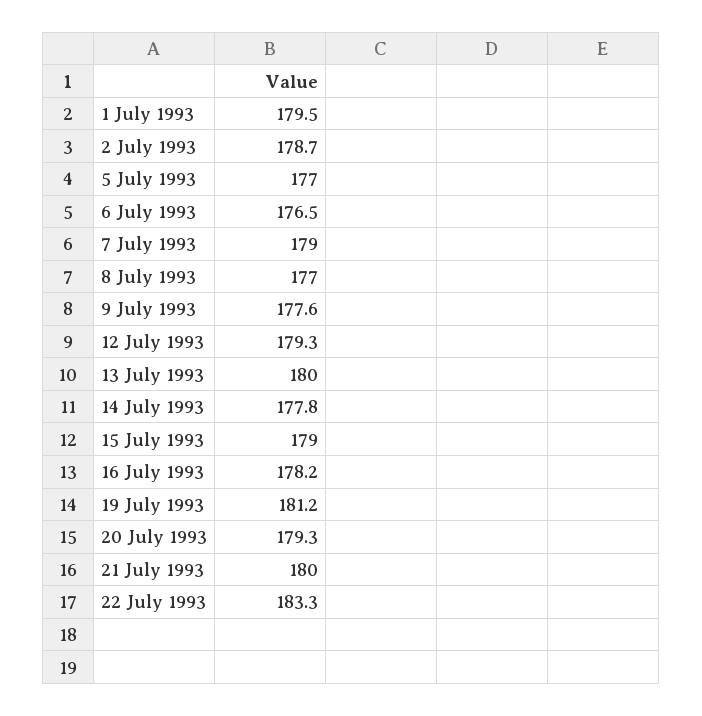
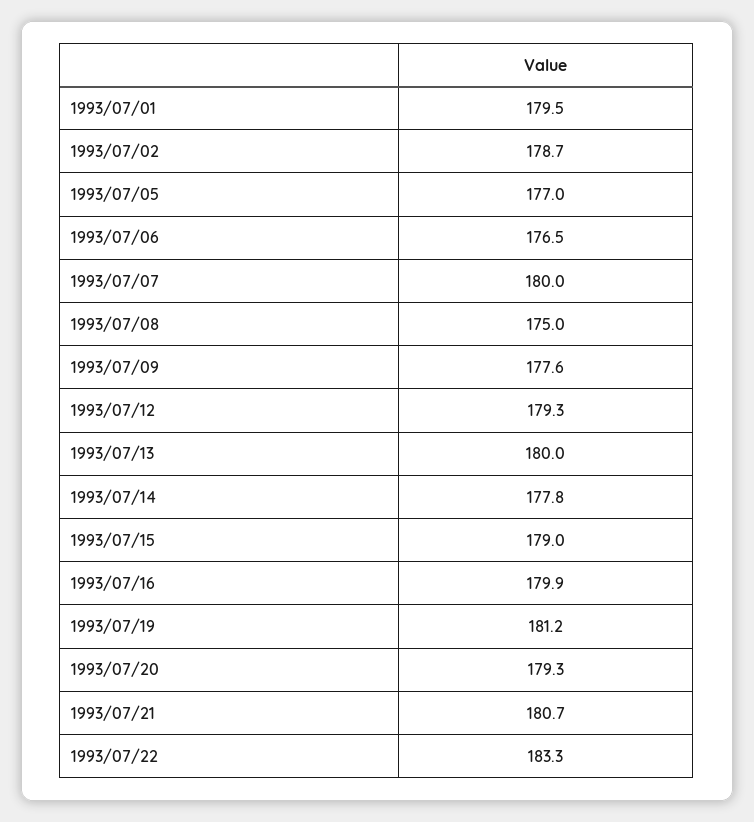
7 July 1993: 179 -> 180
8 July 1993: 177 -> 175
16 July 1993: 178.2 -> 179.9
21 July 1993: 180 -> 180.7

